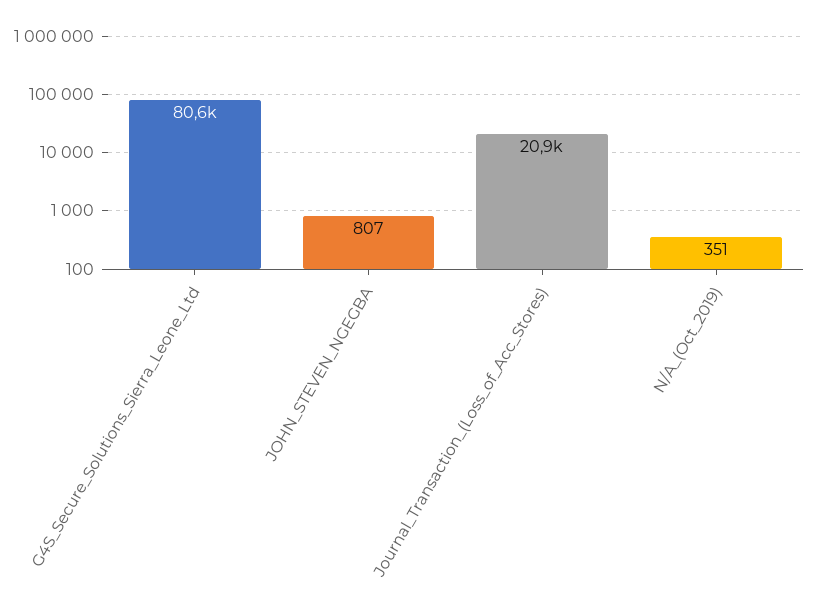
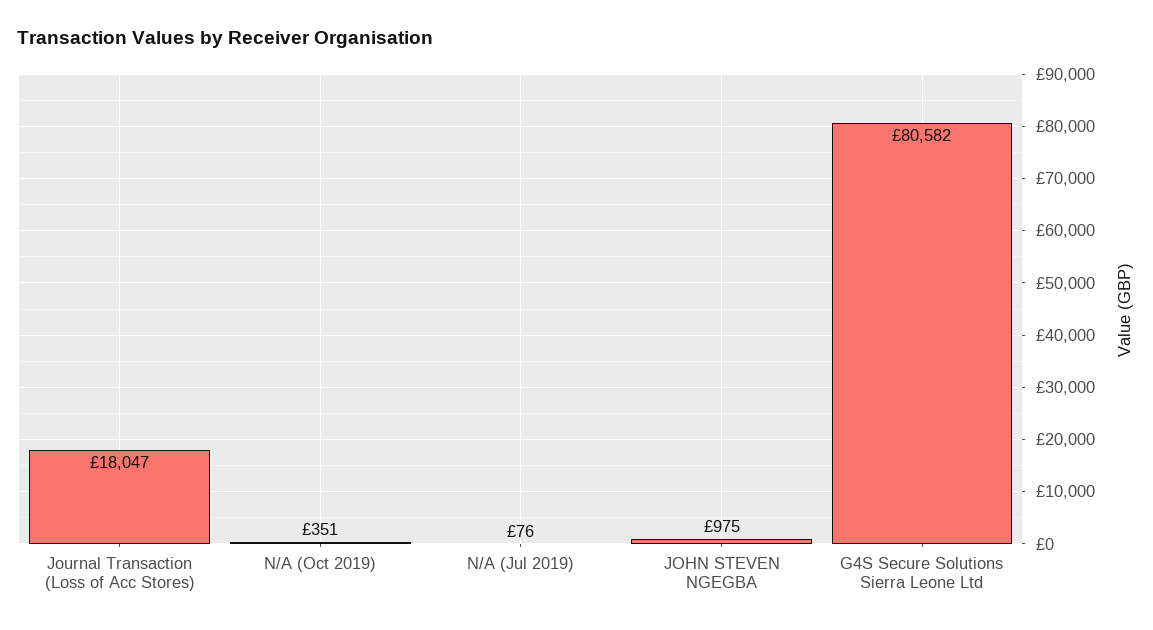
JOHN_STEVEN_NGEGBA: 807 -> 975
Journal_Transaction_(Loss_of_Acc_Stores): 20900 -> 18047
N/A (Jul 2019): none -> 76

